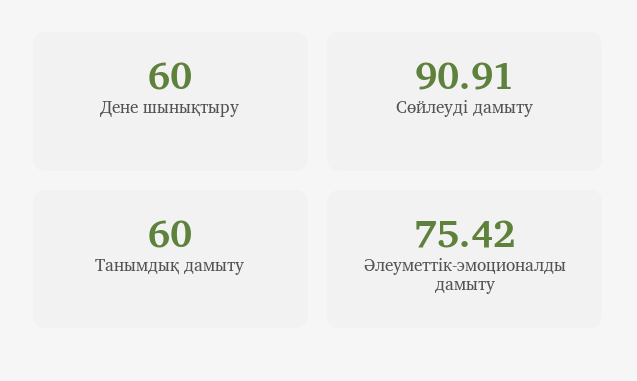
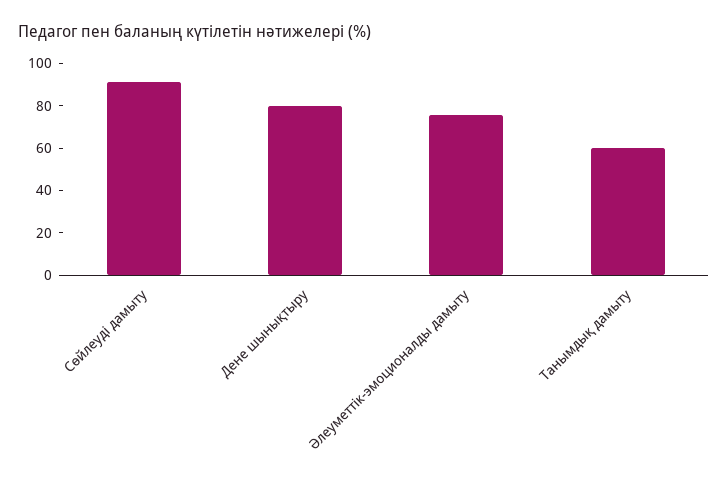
Дене шынықтыру: 60 -> 80

